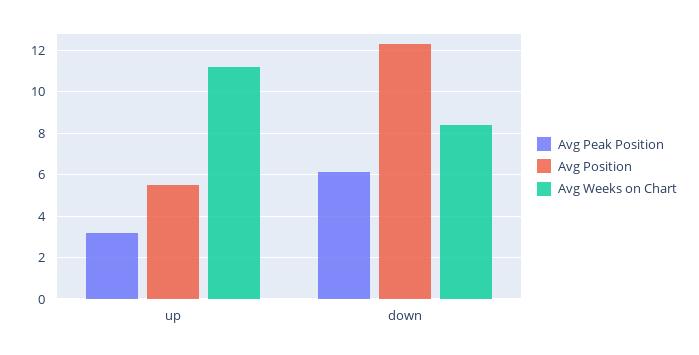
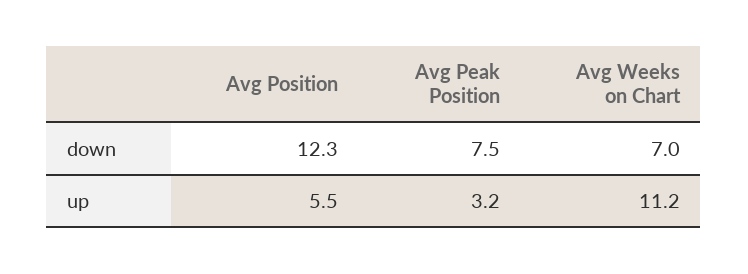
Avg Peak Position, down: 6 -> 7.5
Avg Weeks on Chart, down: 8.5 -> 7

